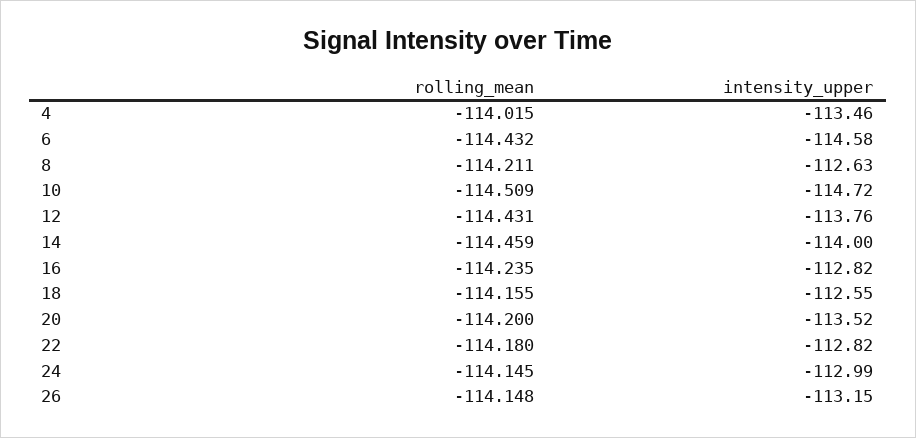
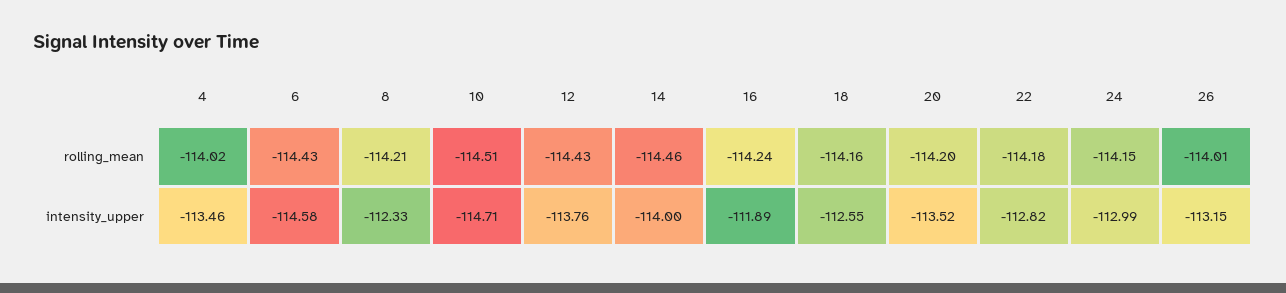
intensity_upper, 8: -112.63 -> -112.33
intensity_upper, 10: -114.72 -> -114.71
intensity_upper, 16: -112.82 -> -111.89
rolling_mean, 26: -114.148 -> -114.01

